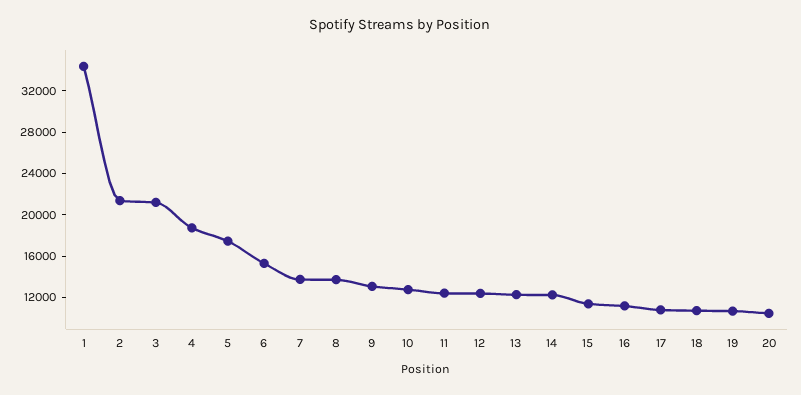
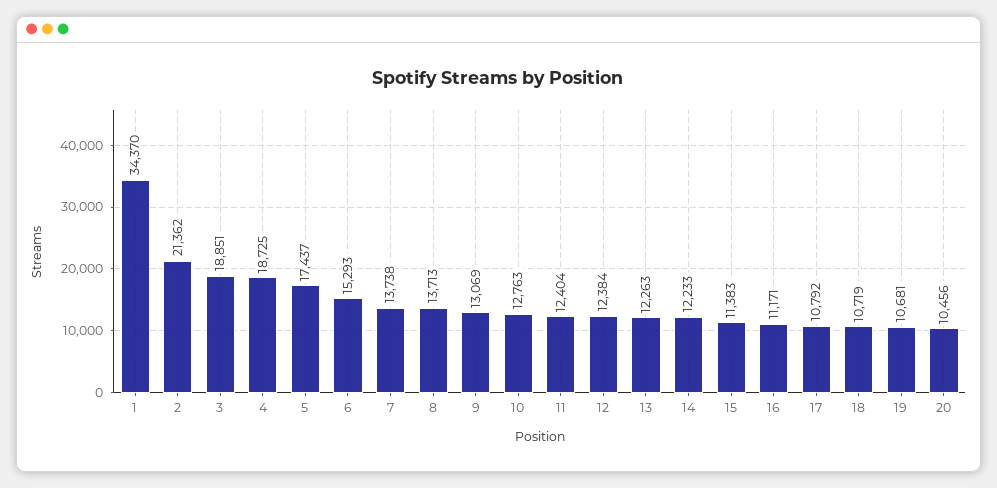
3: 21000 -> 18851

